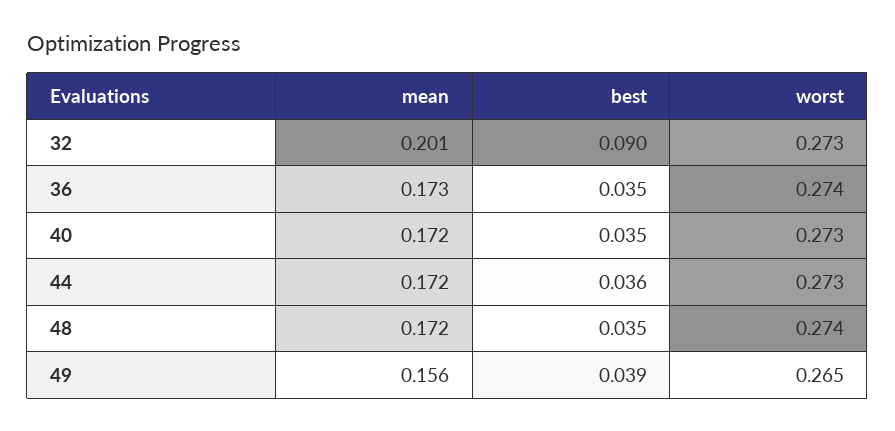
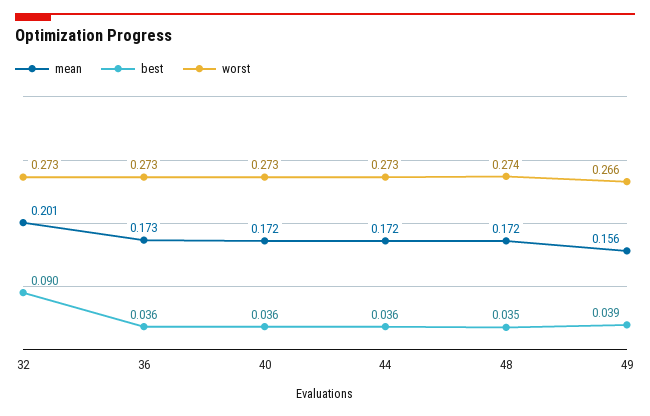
best, 36: 0.035 -> 0.036
worst, 36: 0.274 -> 0.273
best, 40: 0.035 -> 0.036
worst, 49: 0.265 -> 0.266

